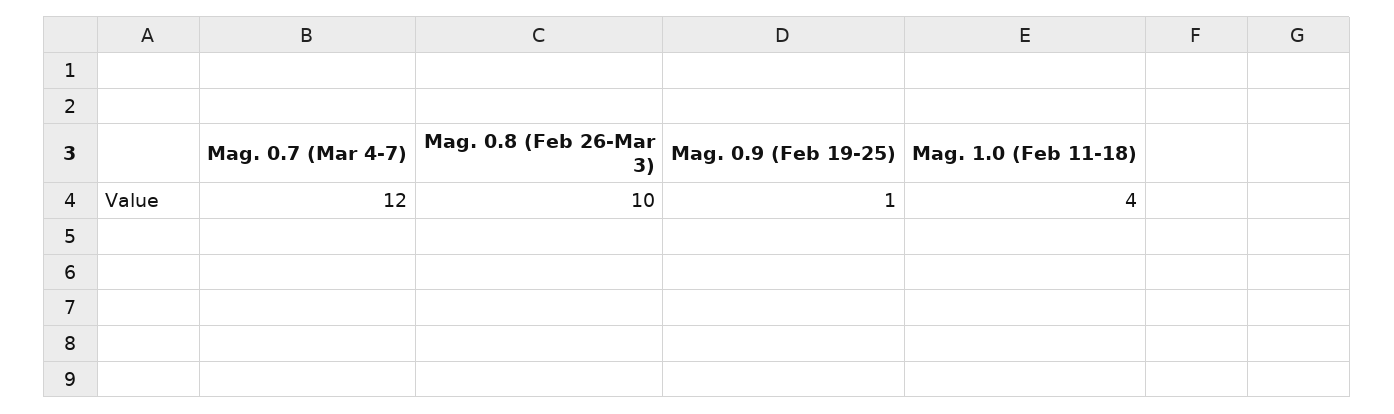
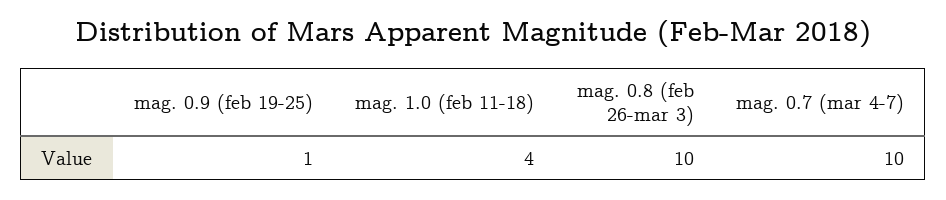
Mag. 0.7 (Mar 4-7): 12 -> 10

